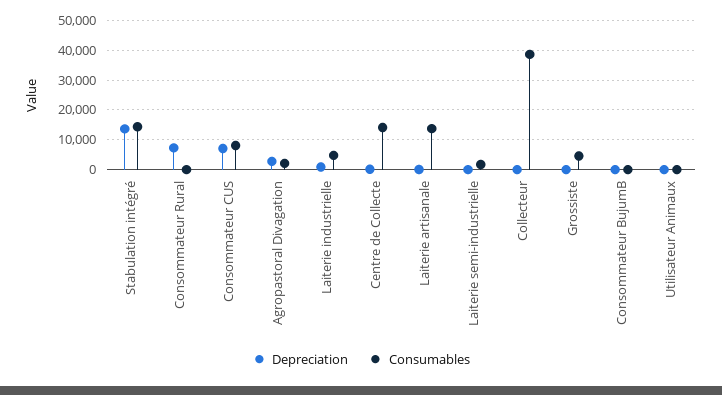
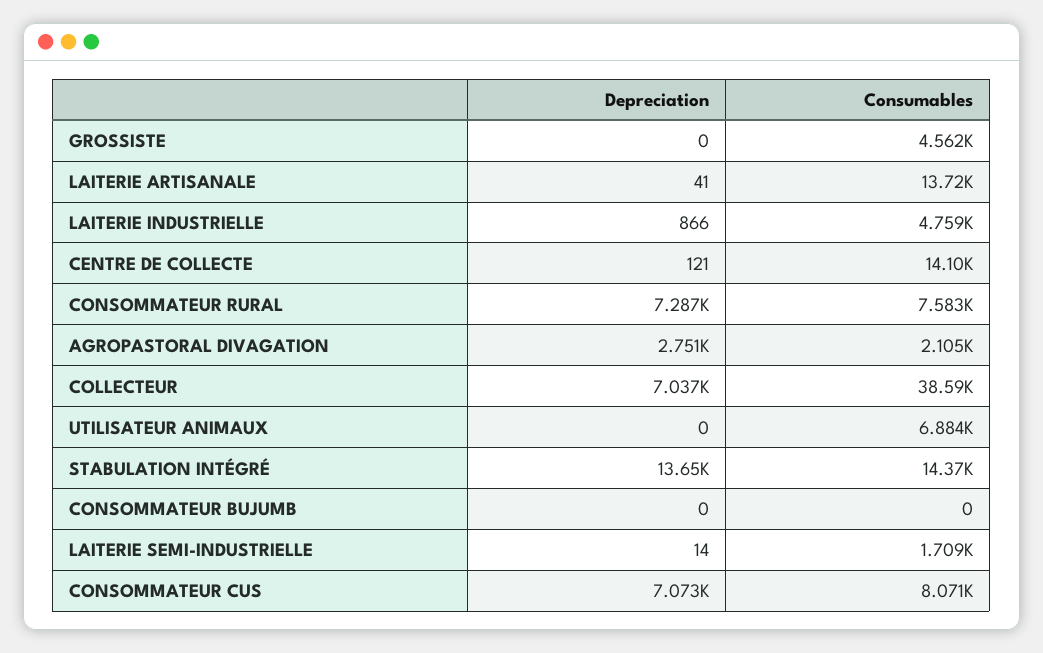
Consumables, Consommateur Rural: 0 -> 7583
Depreciation, Collecteur: 0 -> 7037
Consumables, Utilisateur Animaux: 0 -> 6884

